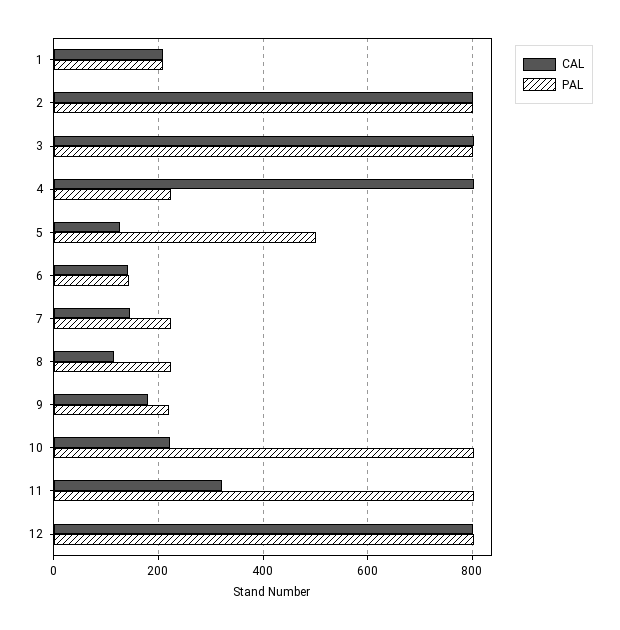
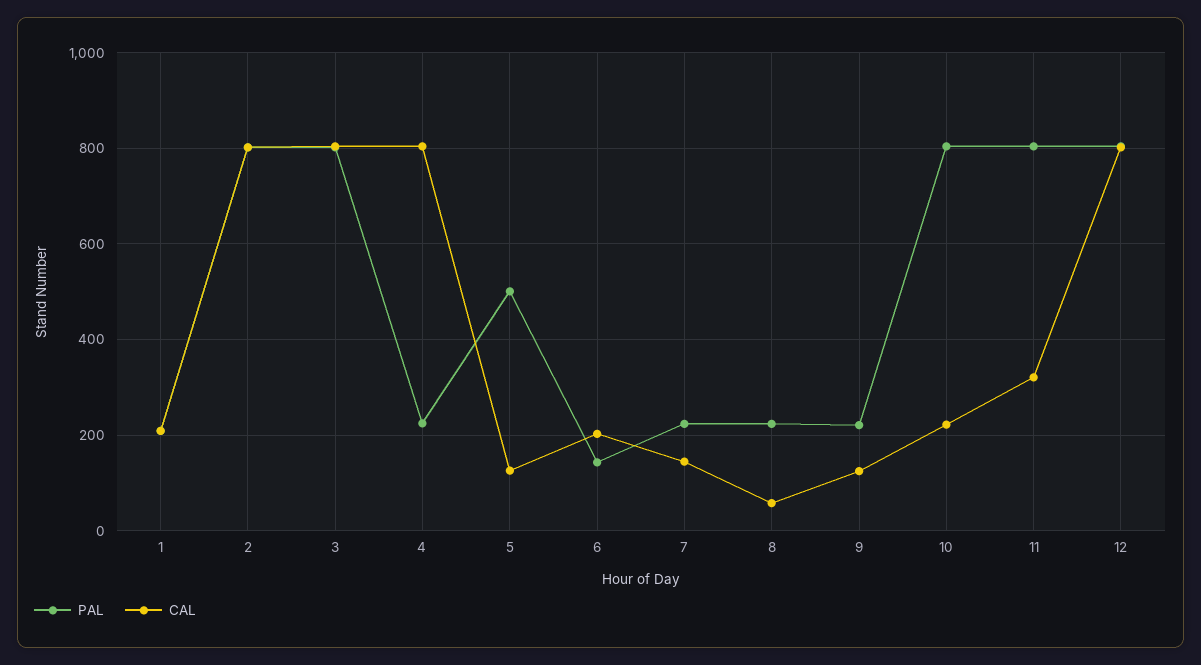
CAL, 6: 140 -> 200
CAL, 8: 120 -> 60
CAL, 9: 180 -> 120

